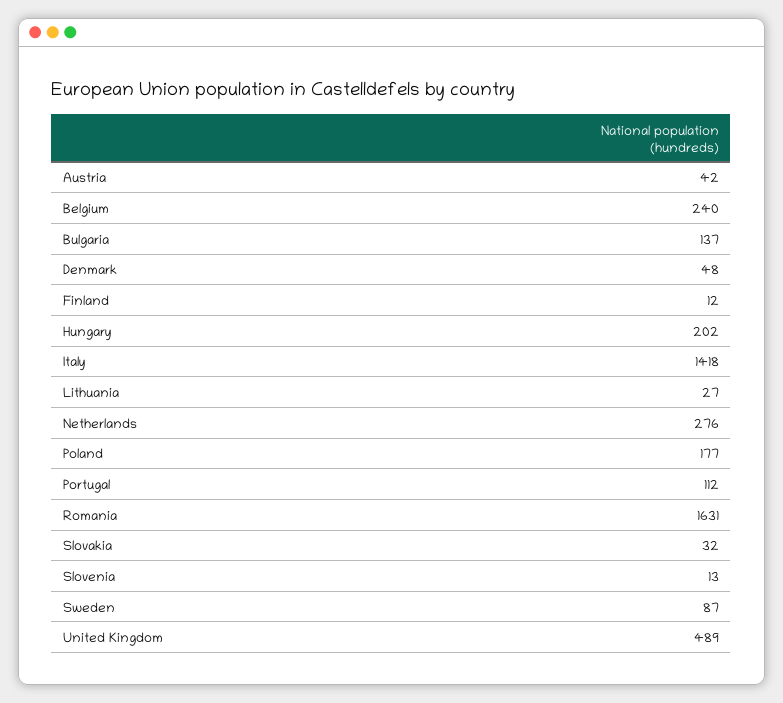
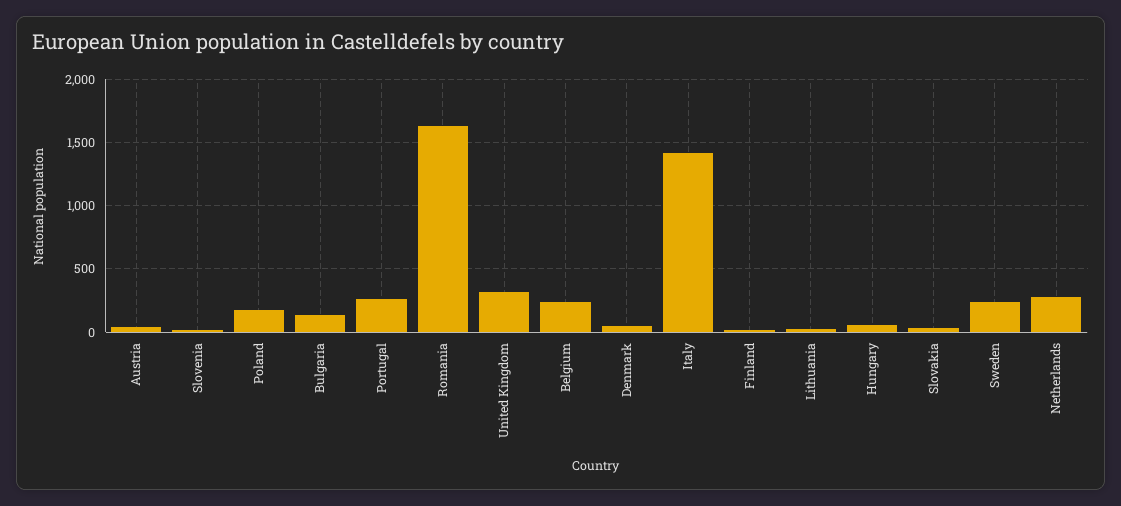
Hungary: 202 -> 50
Portugal: 112 -> 250
Sweden: 87 -> 250
United Kingdom: 489 -> 300

